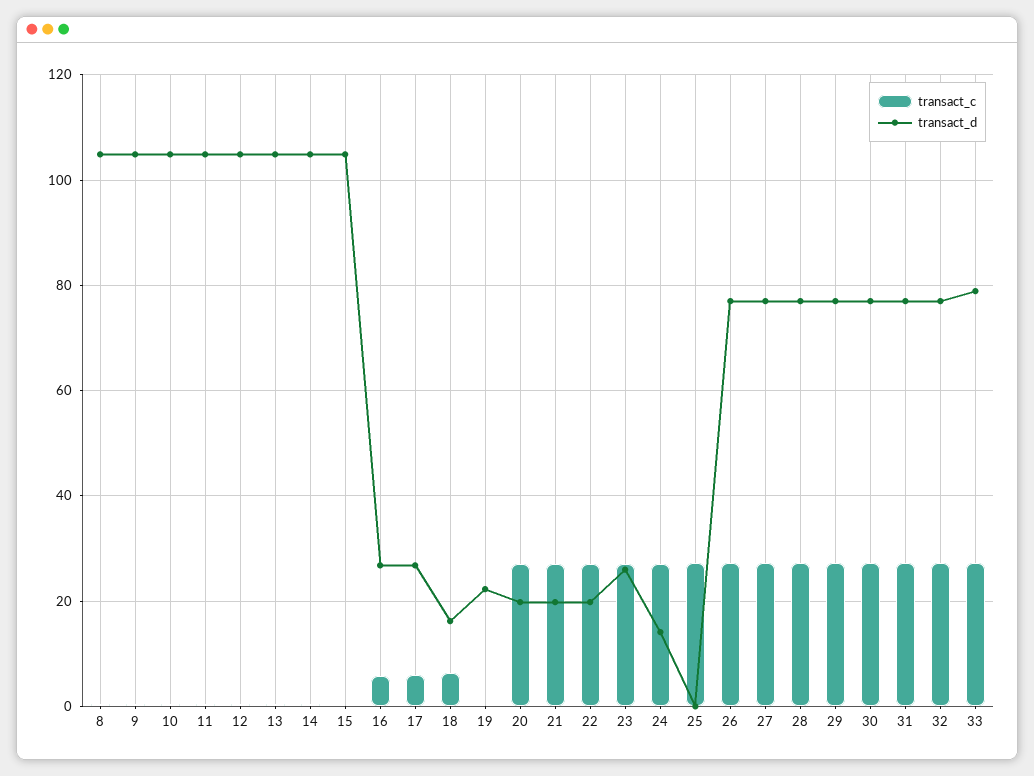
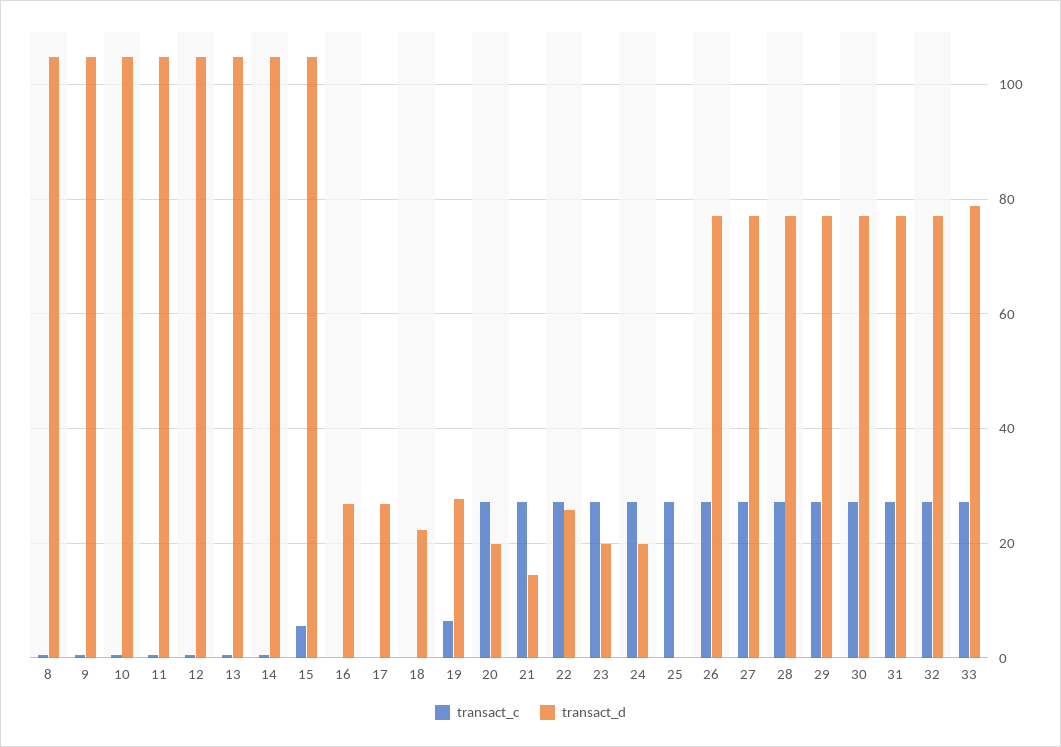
transact_c, 15: 0 -> 6
transact_c, 16: 6 -> 0
transact_c, 17: 6 -> 0
transact_c, 18: 6 -> 0
transact_d, 18: 16 -> 22
transact_c, 19: 0 -> 6
transact_d, 19: 22 -> 28
transact_d, 21: 20 -> 14
transact_d, 22: 20 -> 26
transact_d, 23: 26 -> 20
transact_d, 24: 14 -> 20

